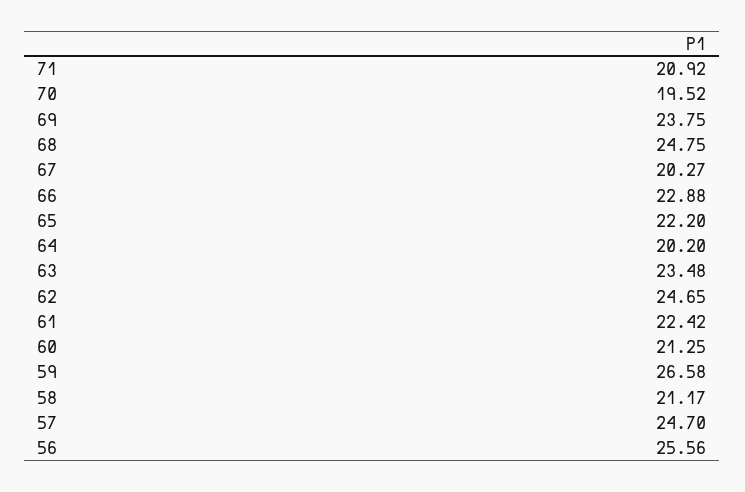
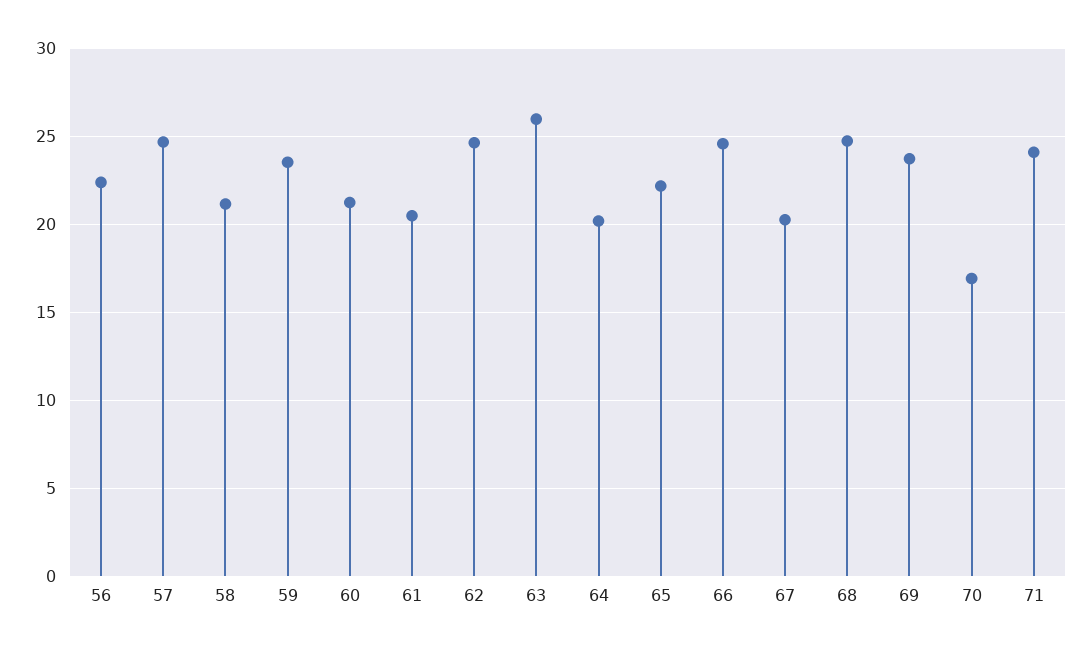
71: 20.92 -> 24
70: 19.52 -> 17
66: 22.88 -> 24.5
63: 23.48 -> 26
61: 22.42 -> 20.5
59: 26.58 -> 23.5
56: 25.56 -> 22.5

